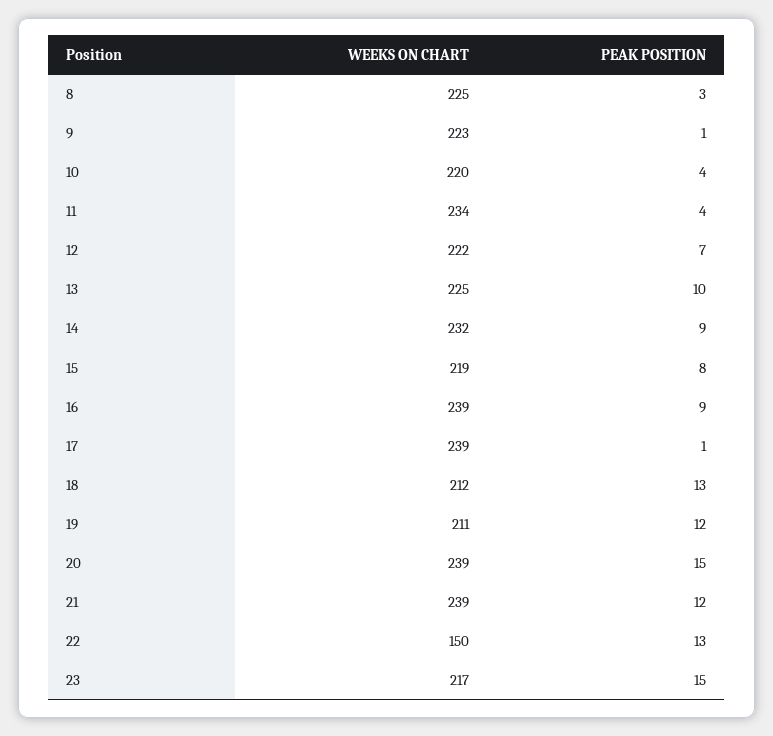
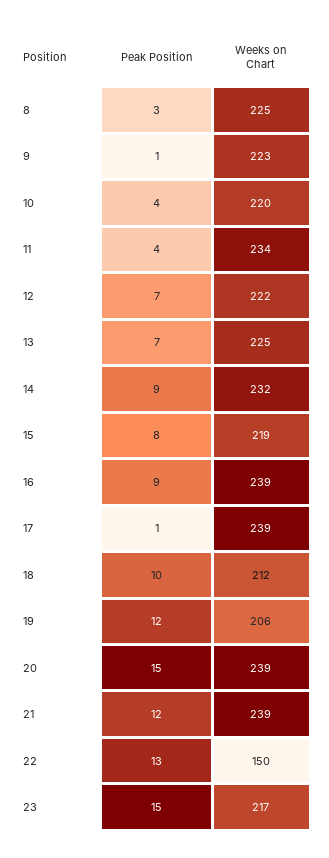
PEAK POSITION, 13: 10 -> 7
PEAK POSITION, 18: 13 -> 10
WEEKS ON CHART, 19: 211 -> 206

